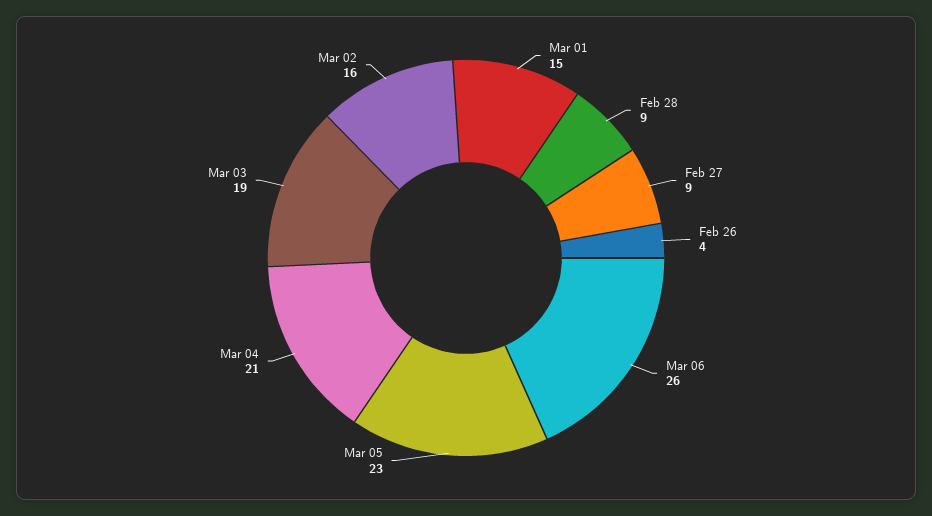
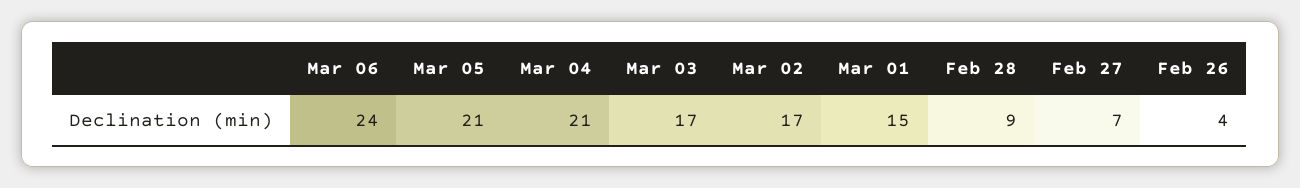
Feb 27: 9 -> 7
Mar 06: 26 -> 24
Mar 05: 23 -> 21
Mar 03: 19 -> 17
Mar 02: 16 -> 17

